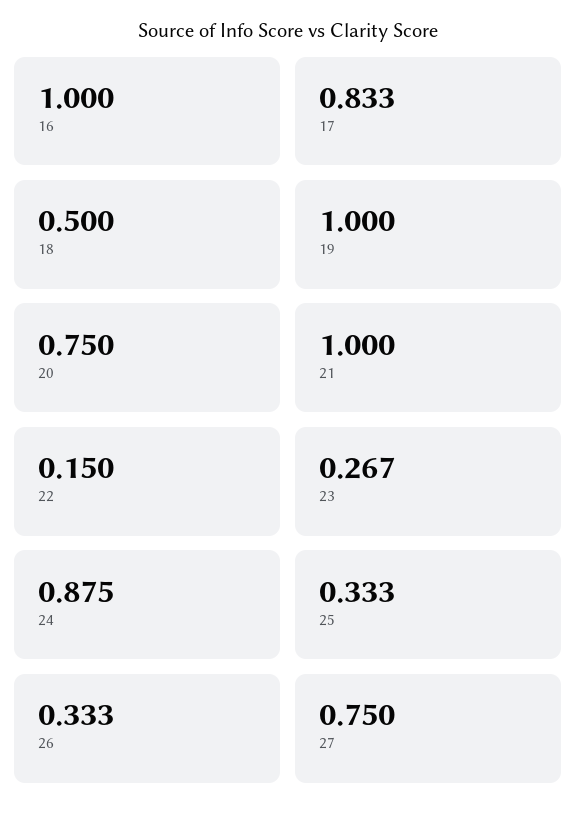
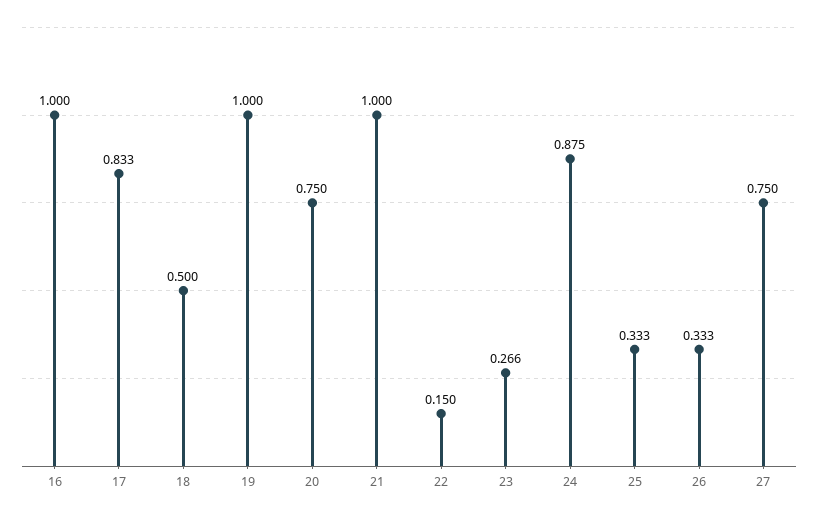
23: 0.267 -> 0.266

